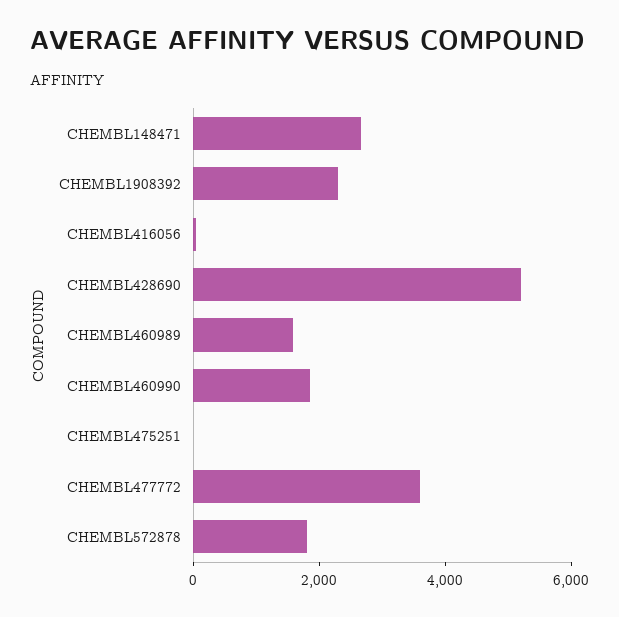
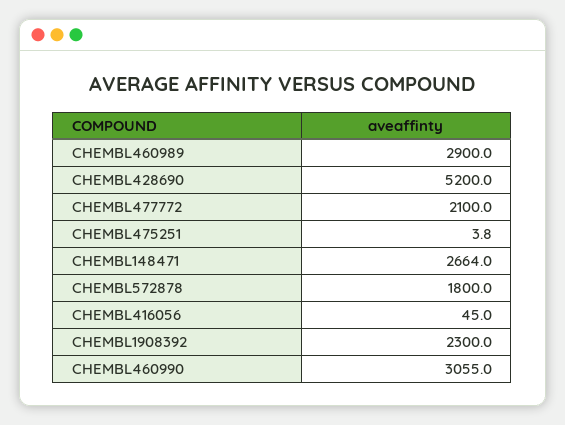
CHEMBL460989: 1500 -> 2900
CHEMBL460990: 2000 -> 3055
CHEMBL477772: 3500 -> 2100

